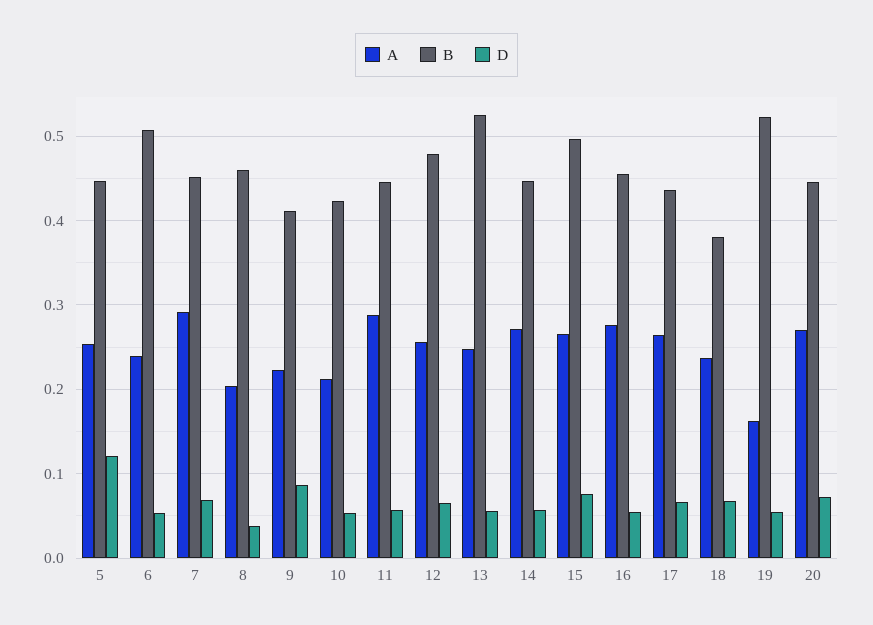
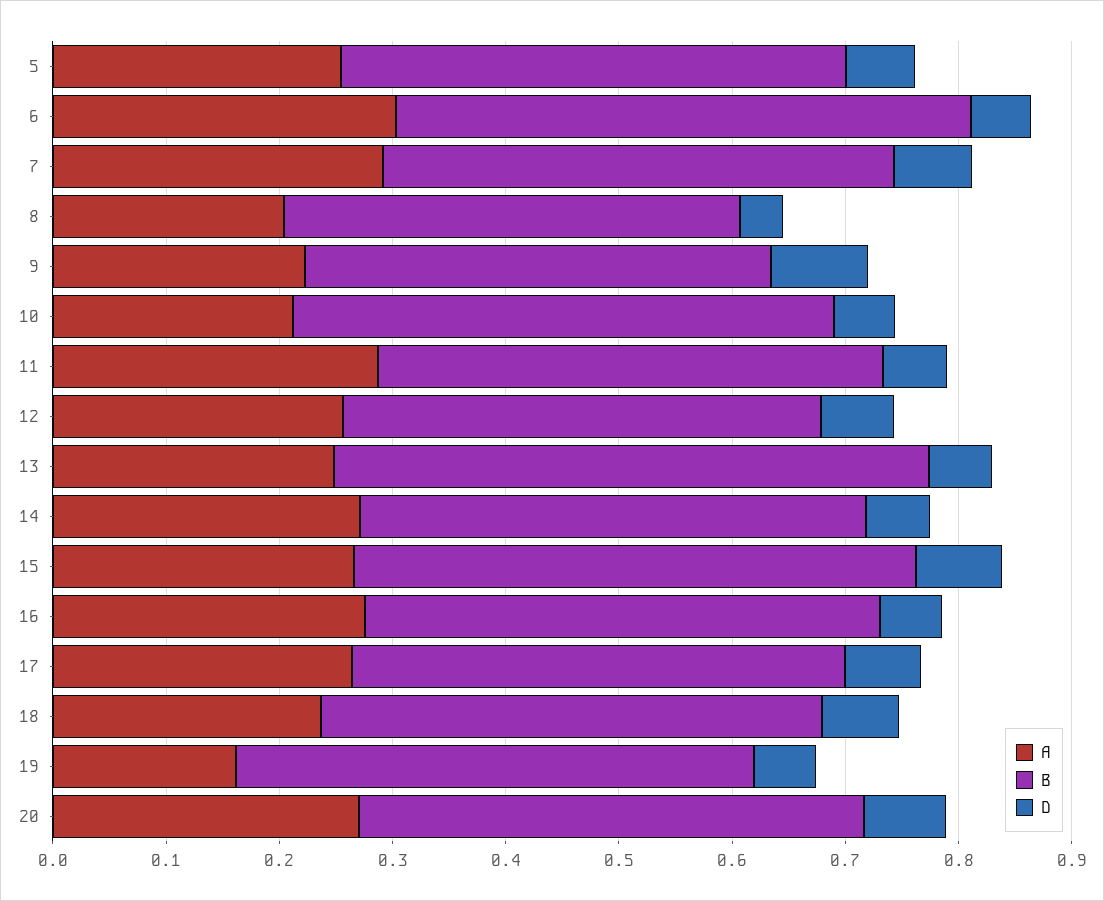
D, 5: 0.12 -> 0.06
A, 6: 0.24 -> 0.3
B, 8: 0.46 -> 0.4
B, 10: 0.42 -> 0.48
B, 12: 0.48 -> 0.42
B, 18: 0.38 -> 0.44
B, 19: 0.52 -> 0.46

